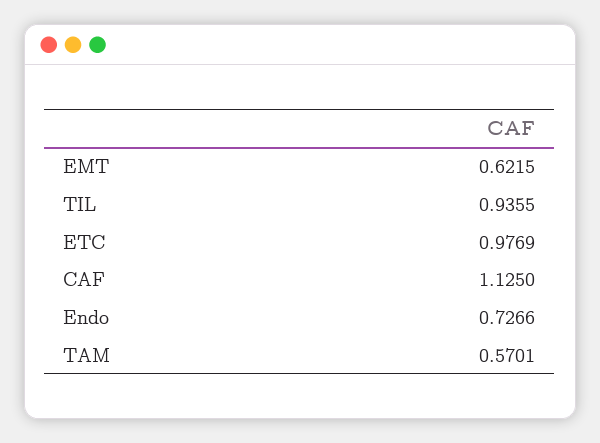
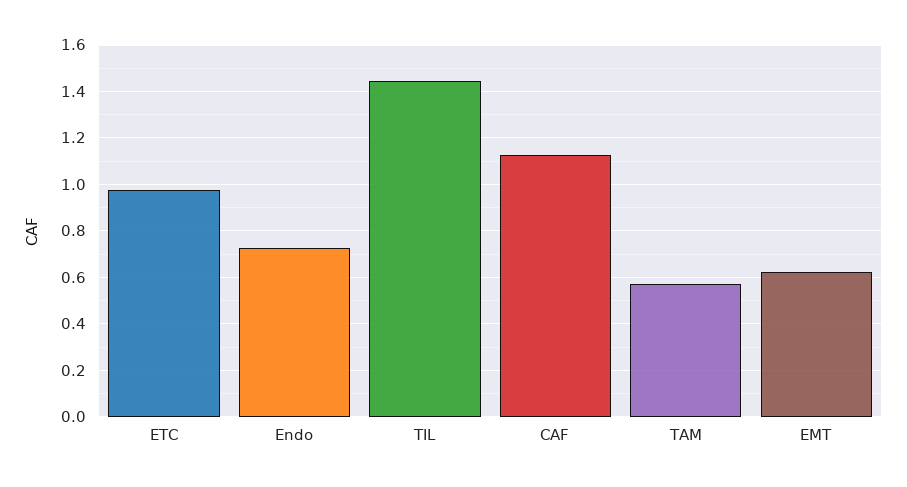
TIL: 0.9355 -> 1.45

